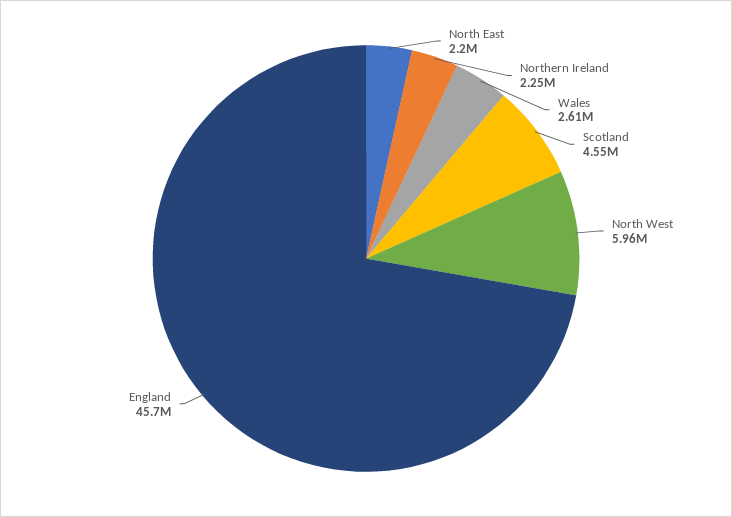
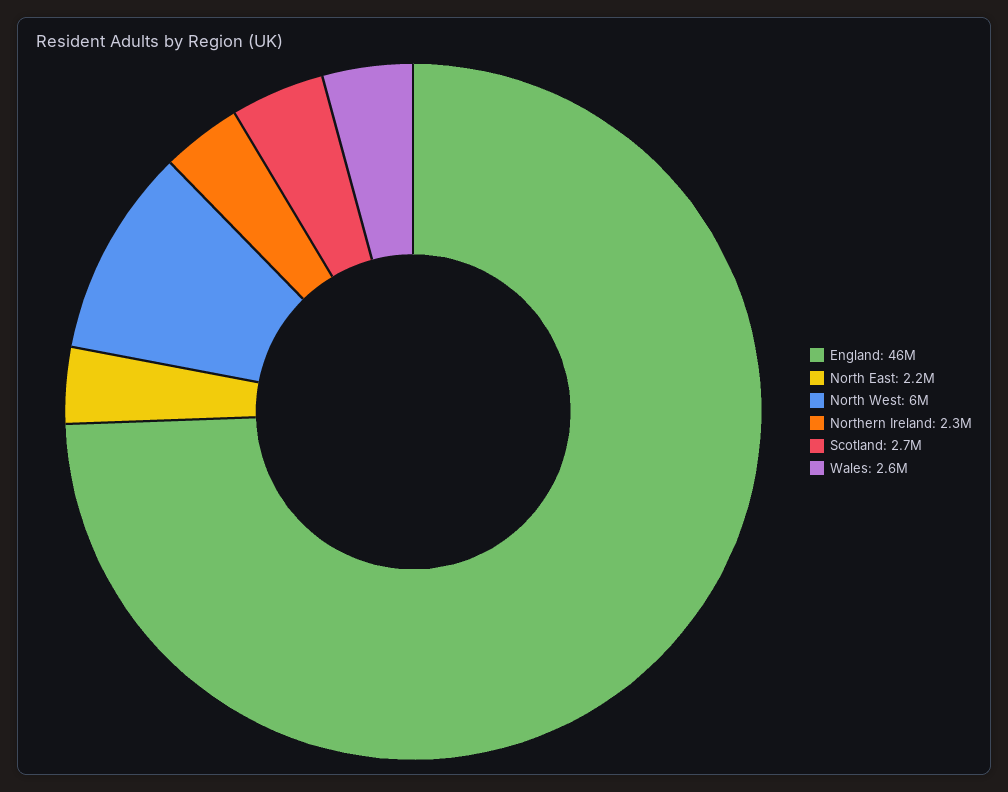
Scotland: 4550000 -> 2700000

